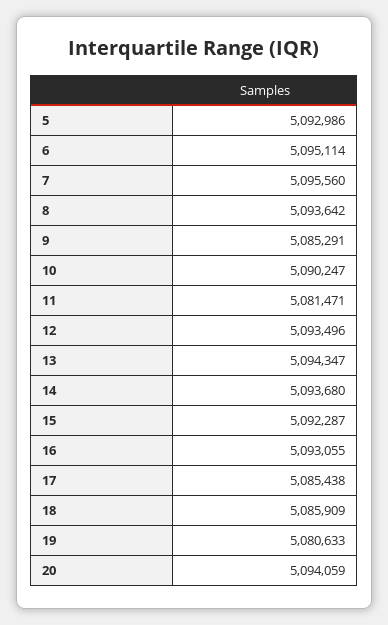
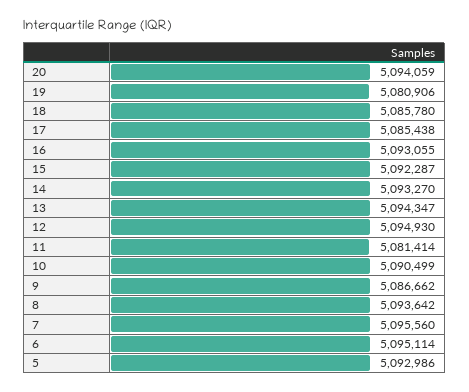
9: 5085291 -> 5086662
10: 5090247 -> 5090499
11: 5081471 -> 5081414
12: 5093496 -> 5094930
14: 5093680 -> 5093270
18: 5085909 -> 5085780
19: 5080633 -> 5080906

